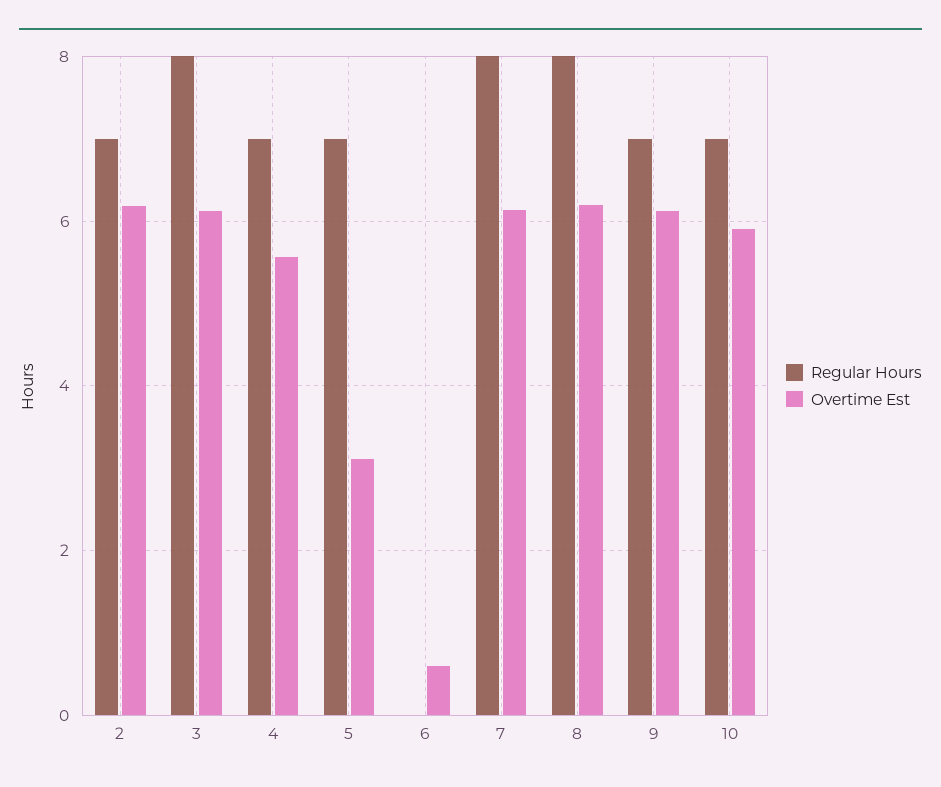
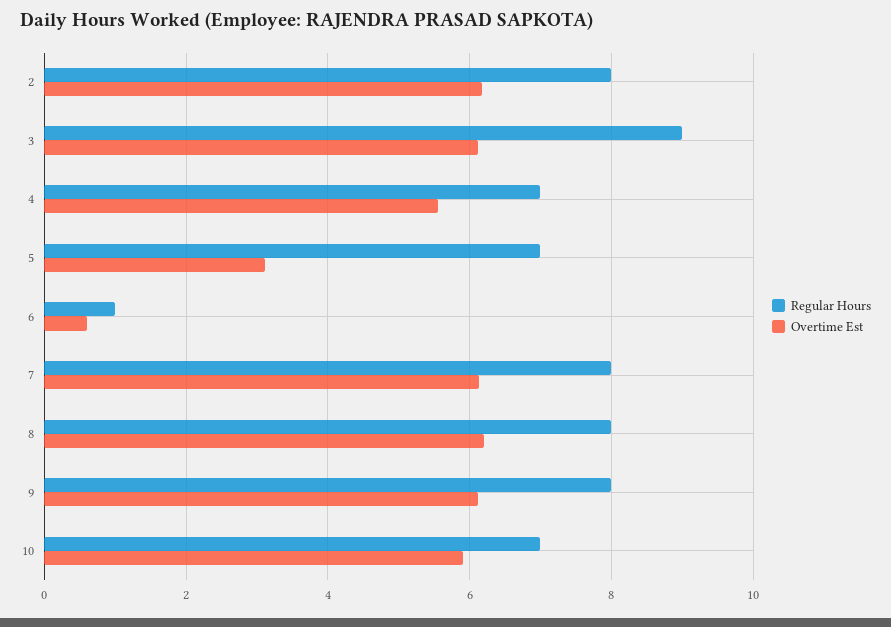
Regular Hours, 2: 7 -> 8
Regular Hours, 3: 8 -> 9
Regular Hours, 6: 0 -> 1
Regular Hours, 9: 7 -> 8

